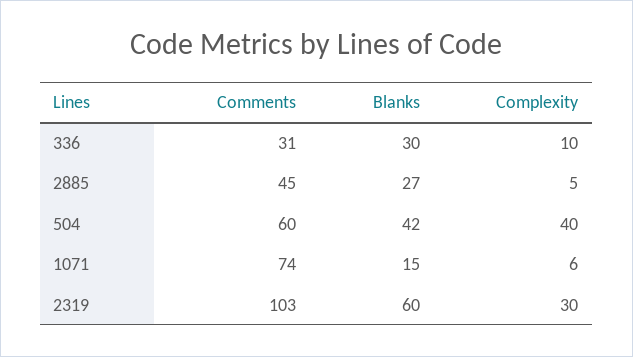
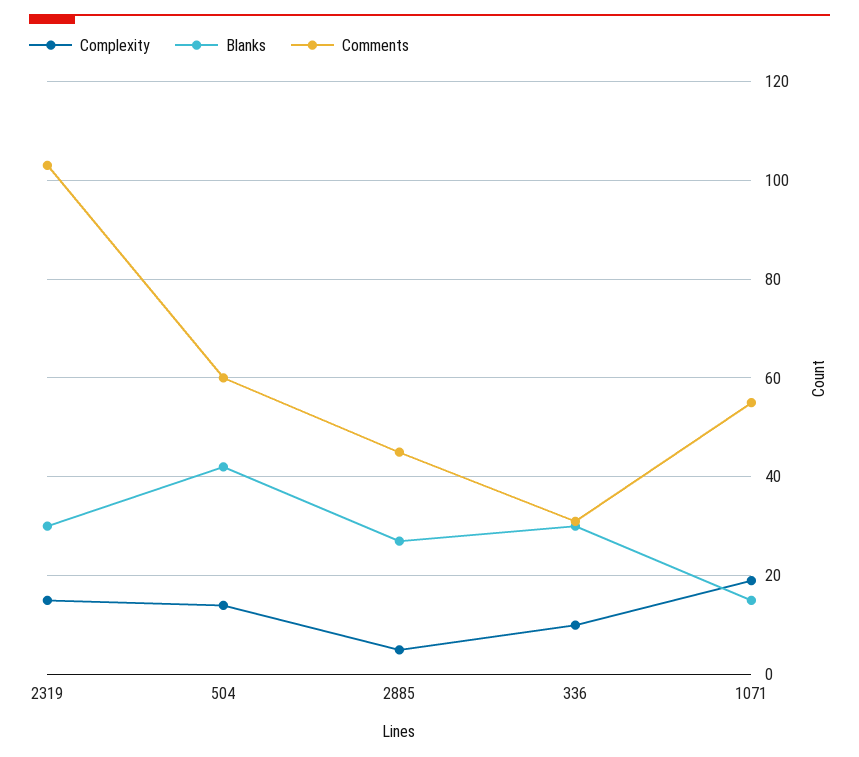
Complexity, 504: 40 -> 15
Comments, 1071: 74 -> 55
Complexity, 1071: 6 -> 20
Blanks, 2319: 60 -> 30
Complexity, 2319: 30 -> 15

